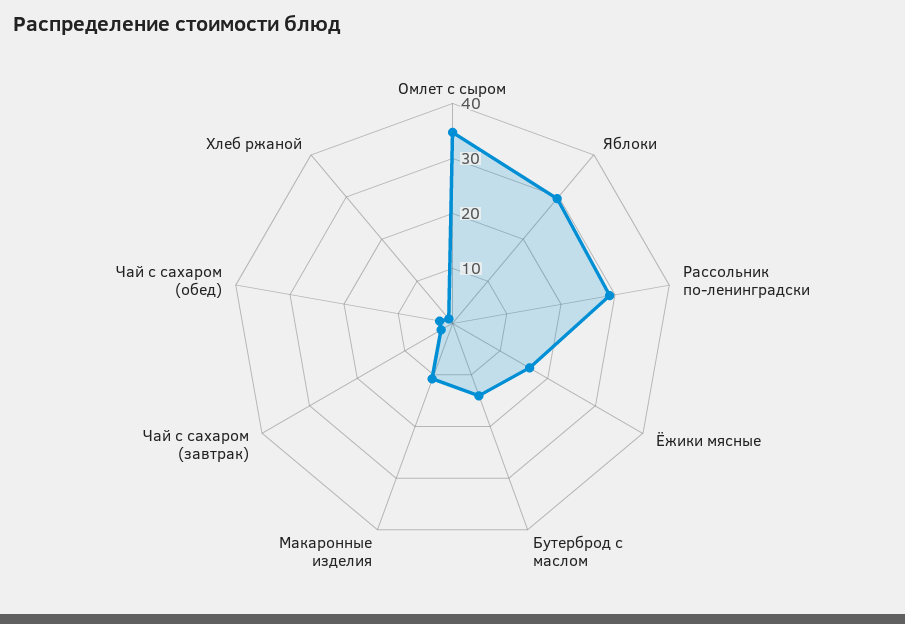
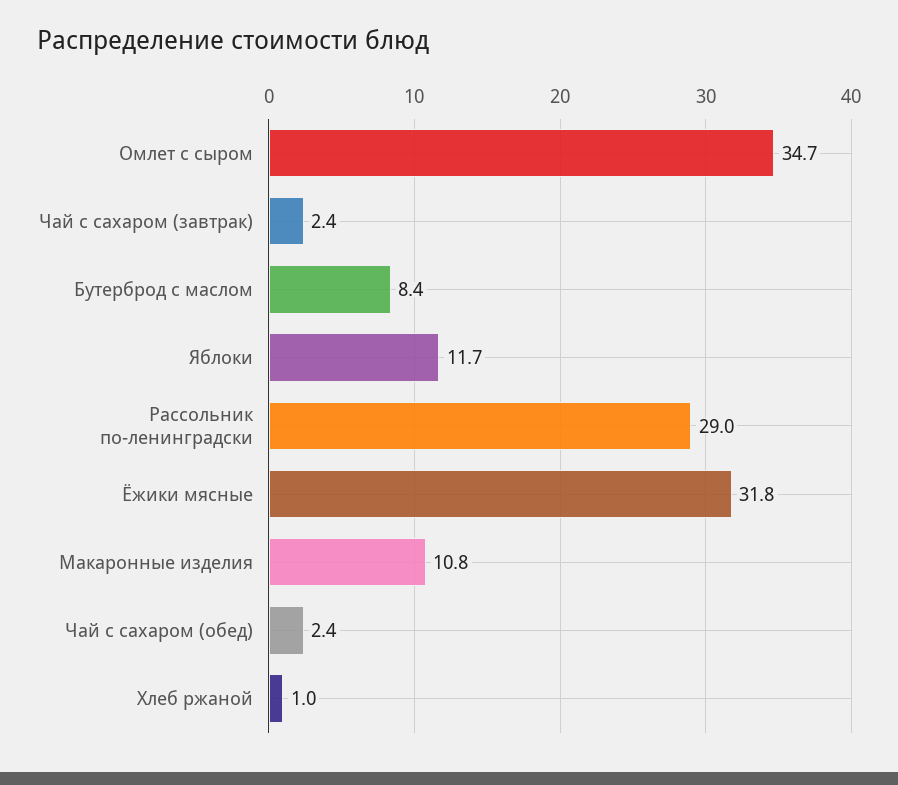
Яблоки: 30 -> 11.7
Ёжики мясные: 16 -> 31.8
Бутерброд с маслом: 14 -> 8.4

